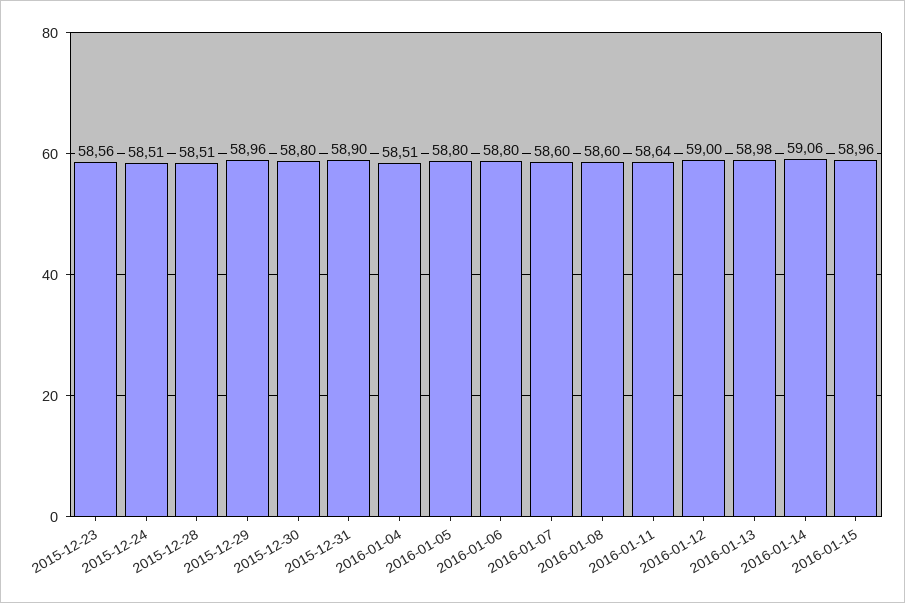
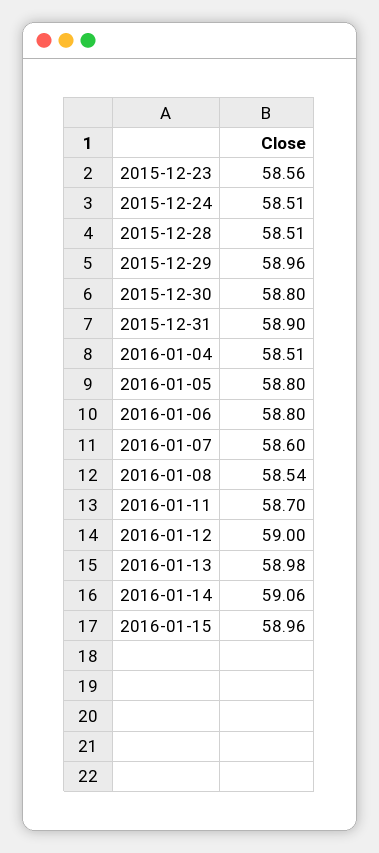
2016-01-08: 58.6 -> 58.54
2016-01-11: 58.64 -> 58.7

